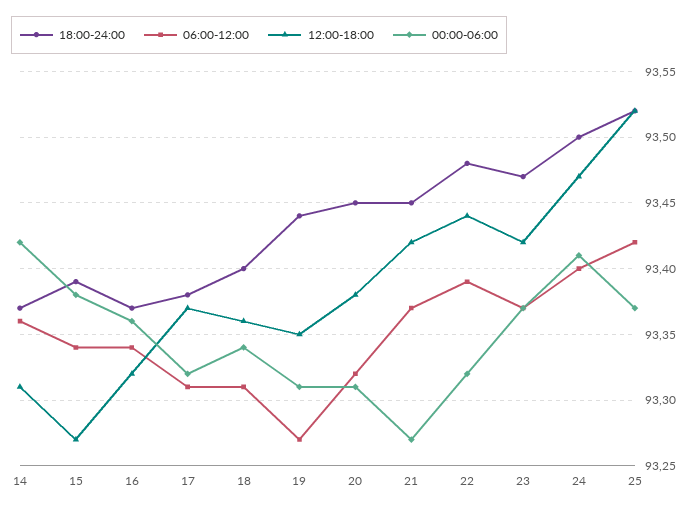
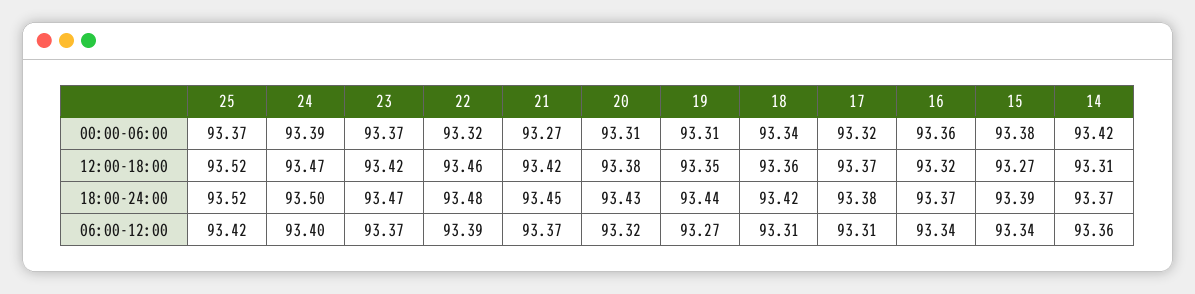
18:00-24:00, 18: 93.4 -> 93.42
18:00-24:00, 20: 93.45 -> 93.43
12:00-18:00, 22: 93.44 -> 93.46
00:00-06:00, 24: 93.41 -> 93.39

